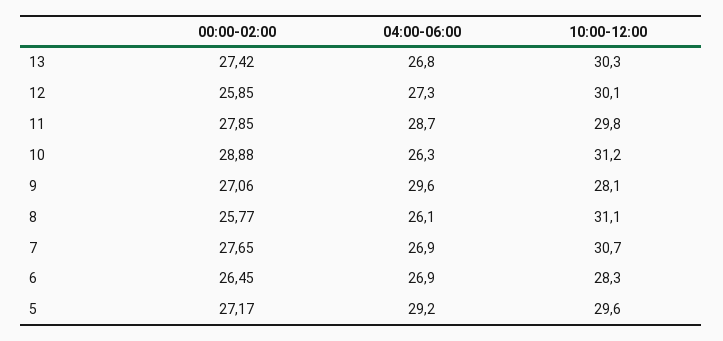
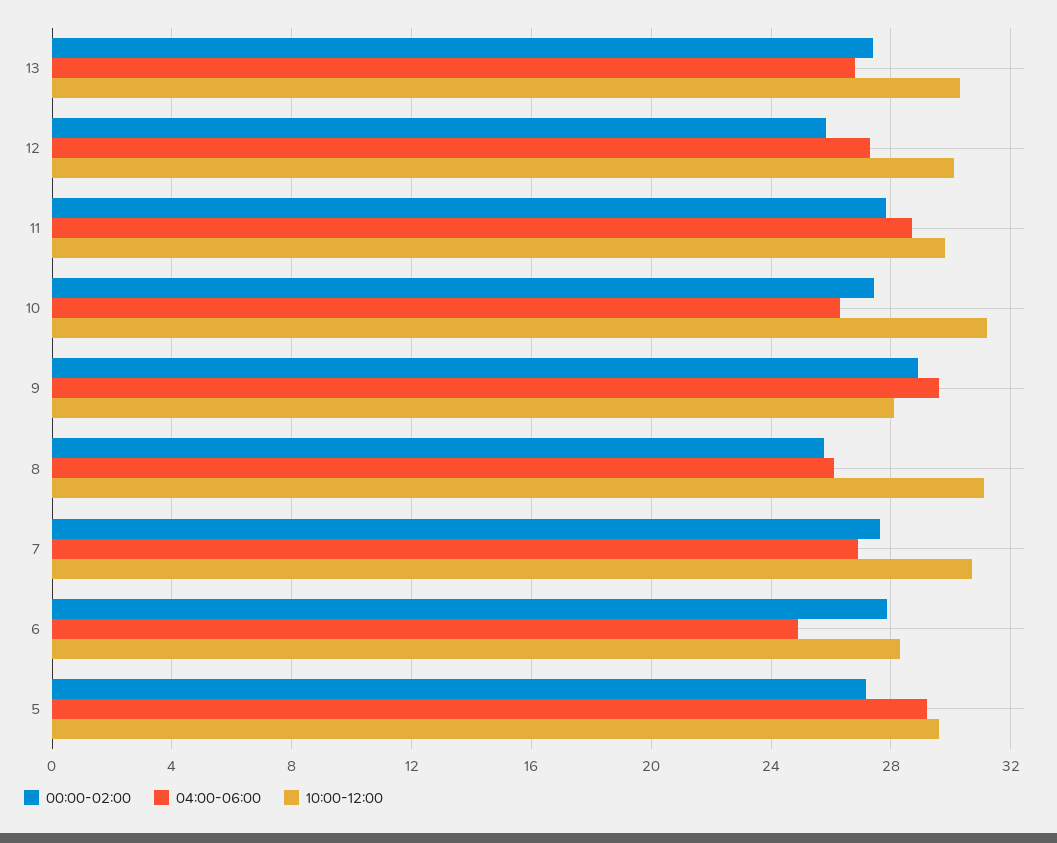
00:00-02:00, 10: 28.88 -> 27.5
00:00-02:00, 9: 27.06 -> 29
00:00-02:00, 6: 26.45 -> 28
04:00-06:00, 6: 26.9 -> 25

